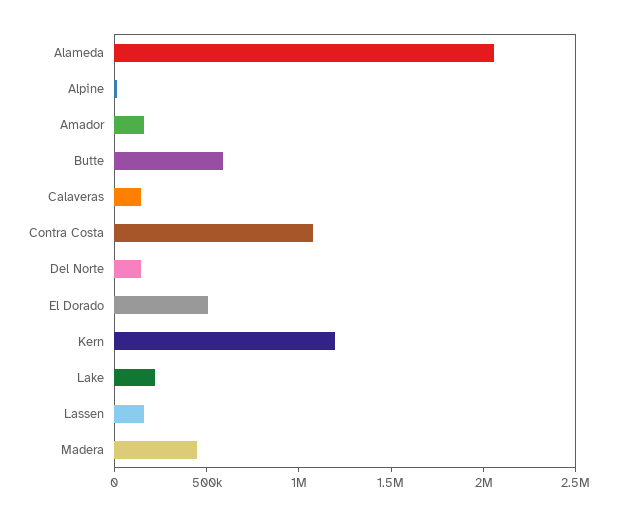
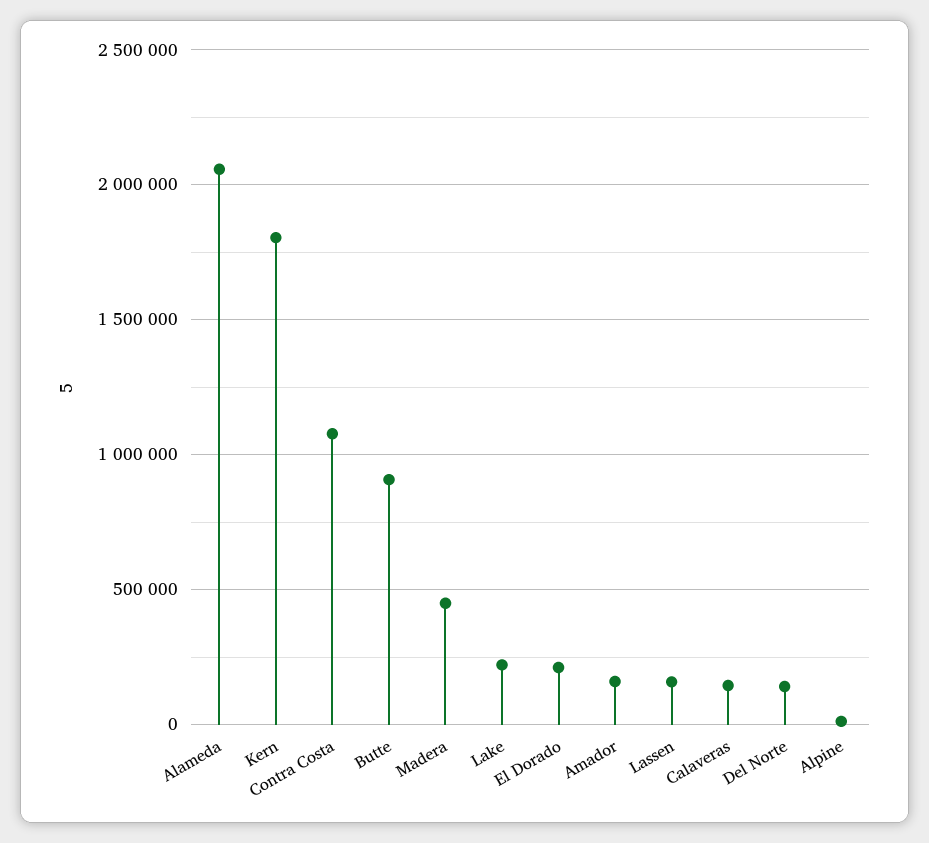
Butte: 600000 -> 900000
El Dorado: 500000 -> 200000
Kern: 1200000 -> 1800000

